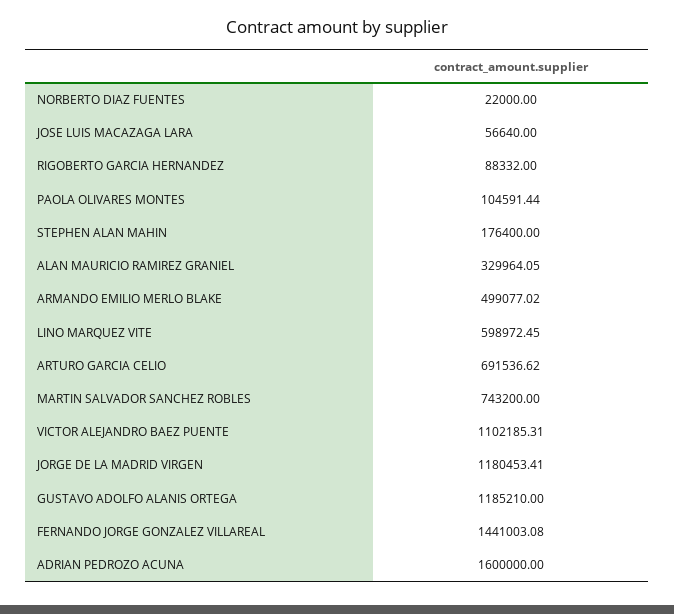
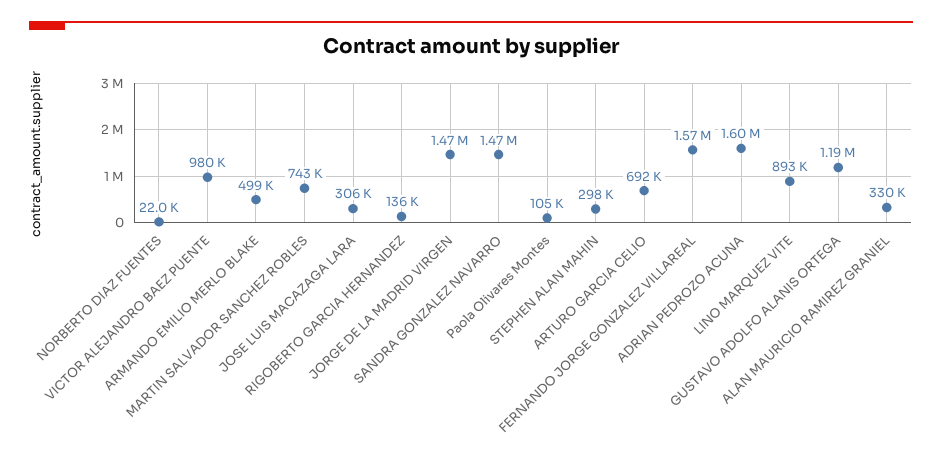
JOSE LUIS MACAZAGA LARA: 56640 -> 306000
RIGOBERTO GARCIA HERNANDEZ: 88332 -> 136000
STEPHEN ALAN MAHIN: 176400 -> 298000
LINO MARQUEZ VITE: 598972.45 -> 893000
VICTOR ALEJANDRO BAEZ PUENTE: 1102185.31 -> 980000
JORGE DE LA MADRID VIRGEN: 1180453.41 -> 1470000
FERNANDO JORGE GONZALEZ VILLAREAL: 1441003.08 -> 1570000
SANDRA GONZALEZ NAVARRO: none -> 1470000

